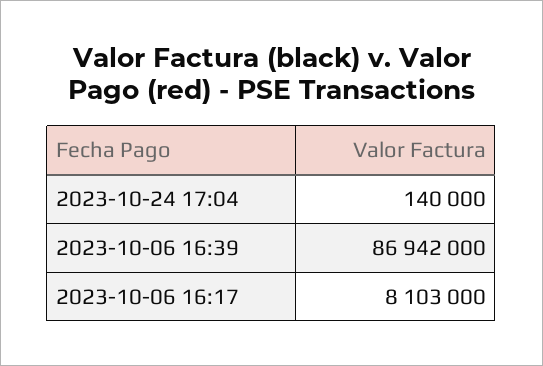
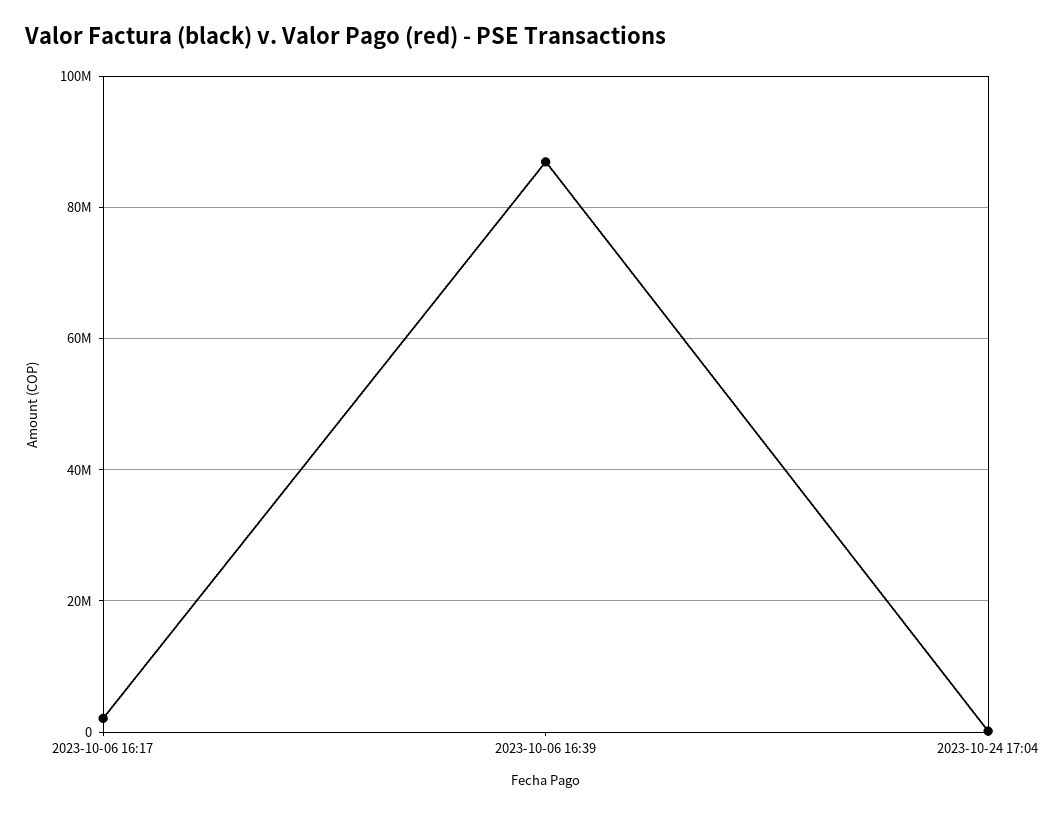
2023-10-06 16:17: 8103000 -> 2000000

